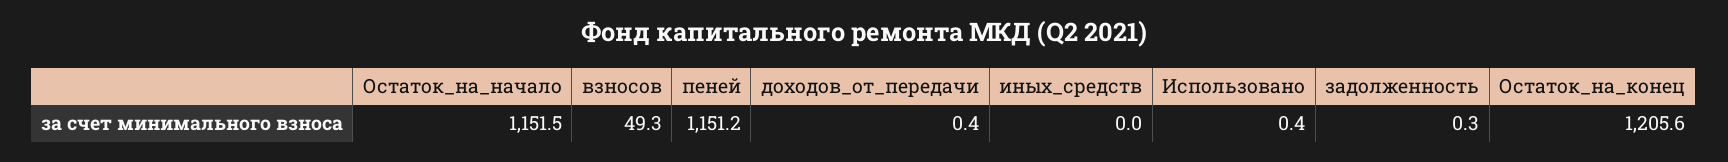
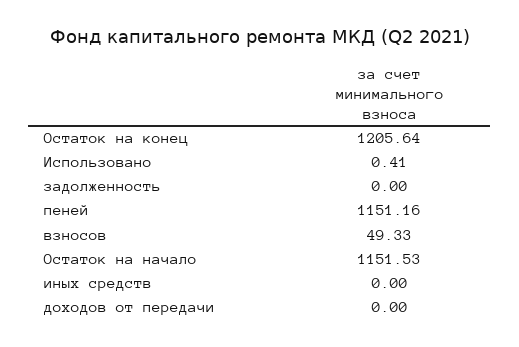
доходов_от_передачи: 0.4 -> 0
задолженность: 0.3 -> 0

